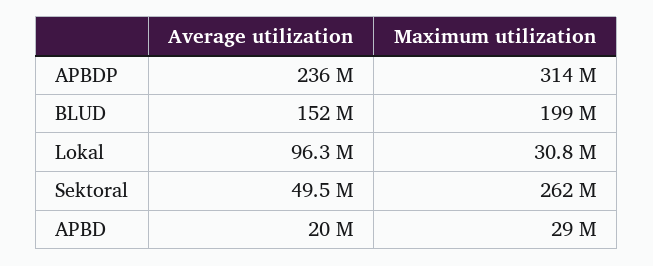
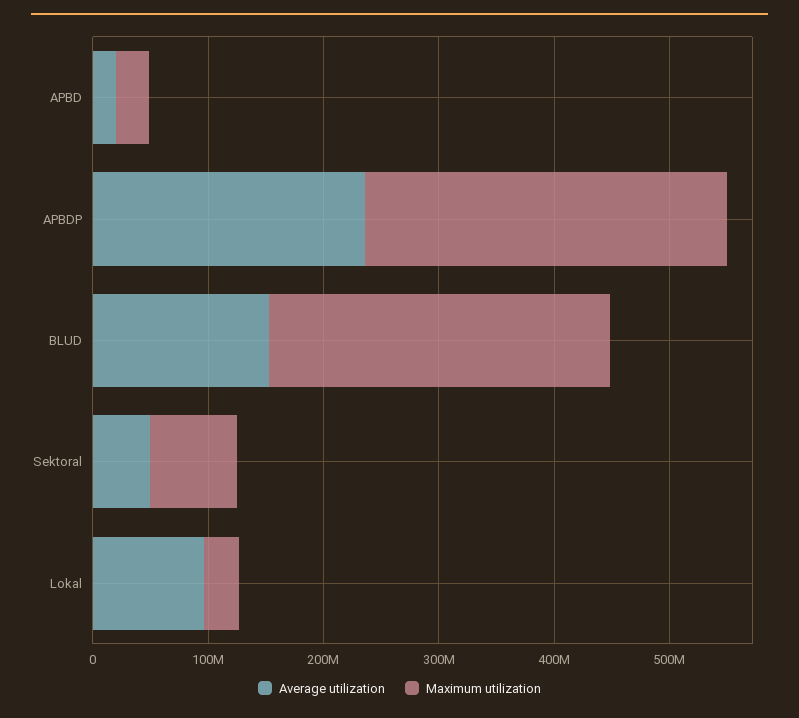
Maximum utilization, BLUD: 199000000 -> 300000000
Maximum utilization, Sektoral: 262000000 -> 80000000

